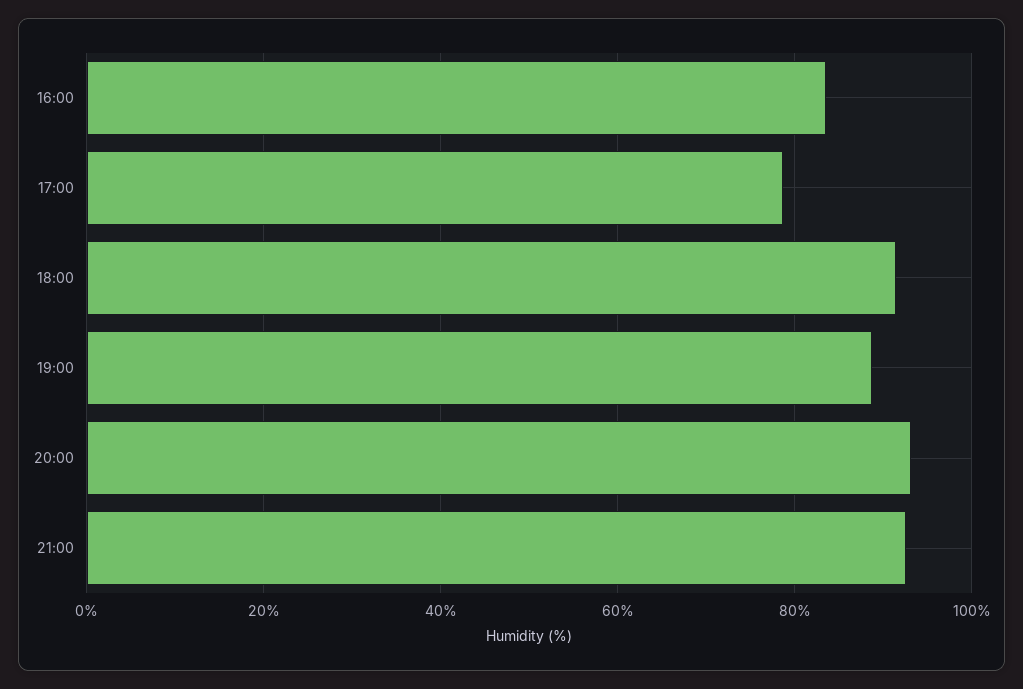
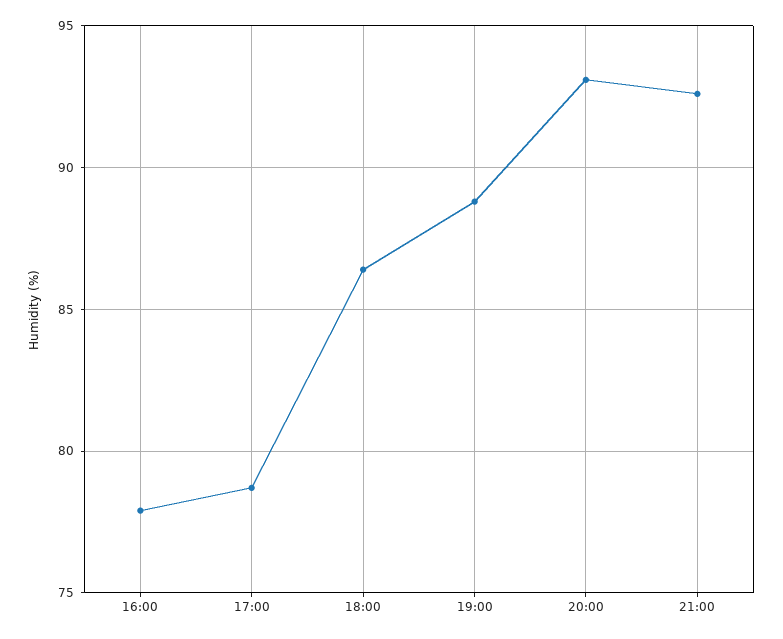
16:00: 84 -> 78
18:00: 92 -> 86.5

